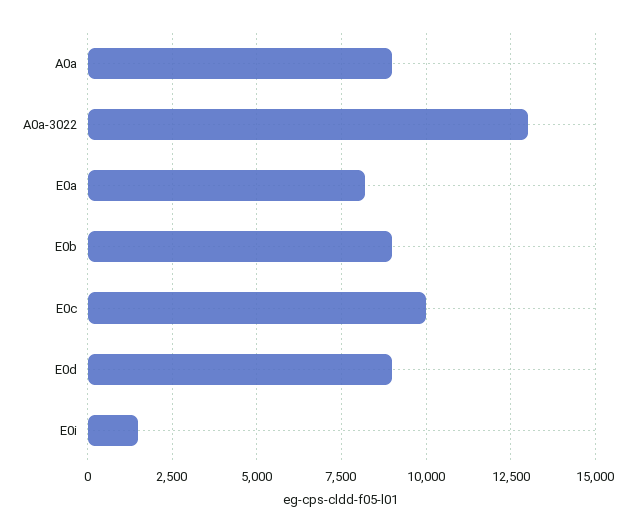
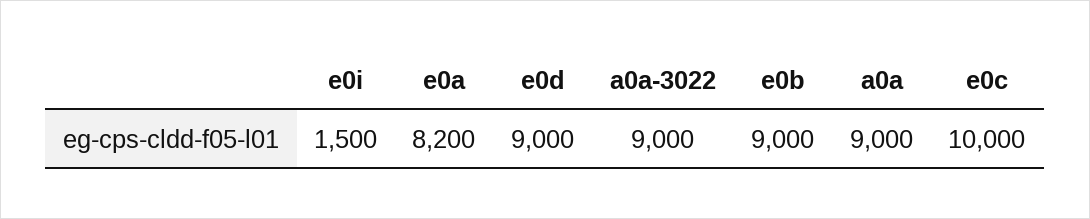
A0a-3022: 13000 -> 9000

